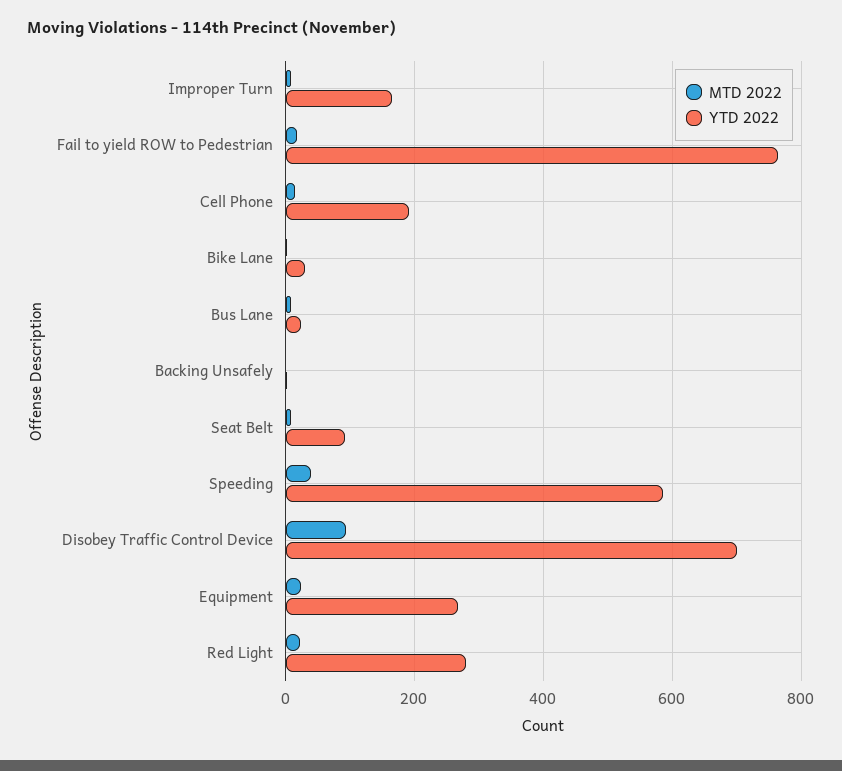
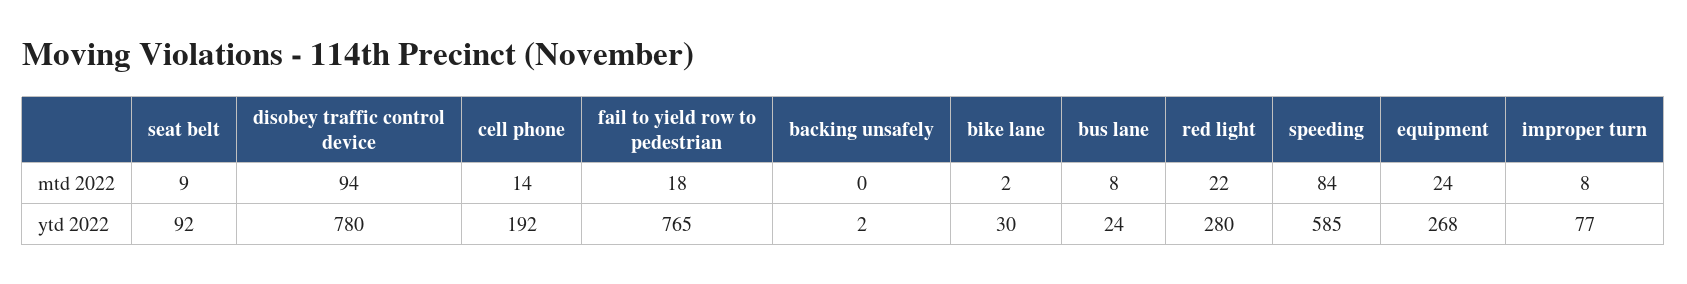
YTD 2022, Improper Turn: 160 -> 77
MTD 2022, Speeding: 40 -> 84
YTD 2022, Disobey Traffic Control Device: 700 -> 780

